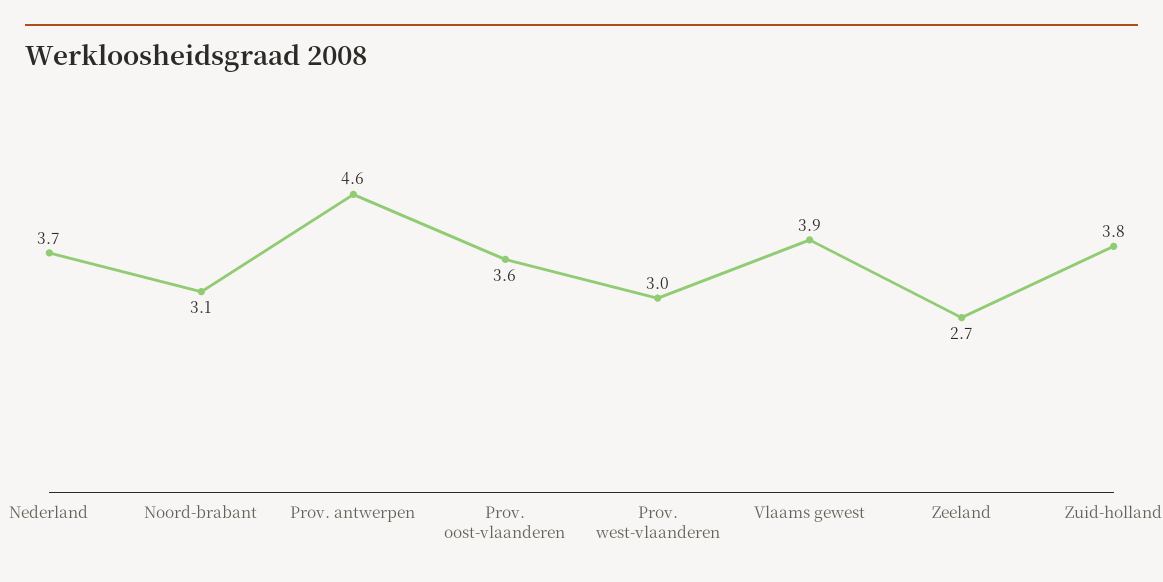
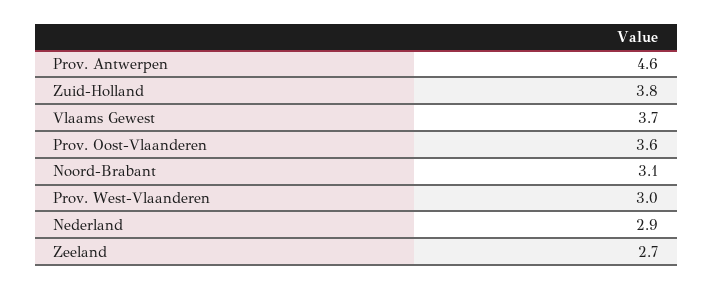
Nederland: 3.7 -> 2.9
Vlaams gewest: 3.9 -> 3.7

